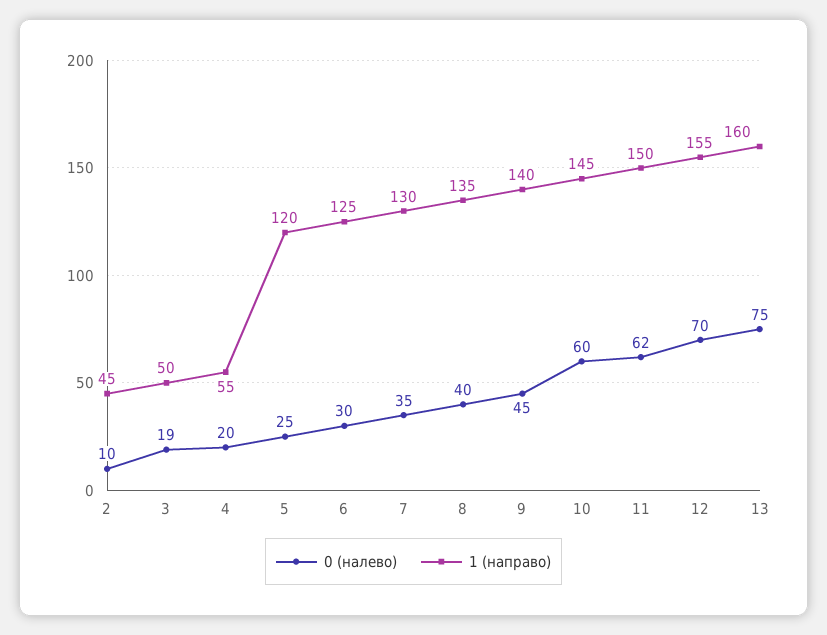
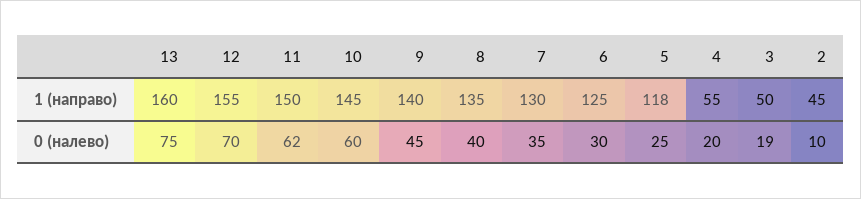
1 (направо), 5: 120 -> 118

